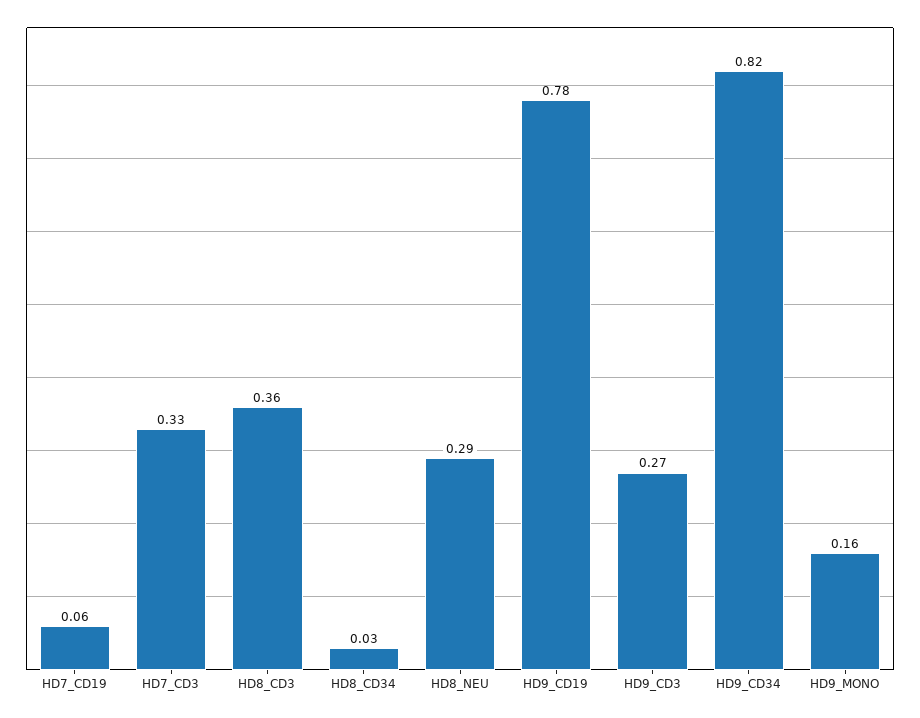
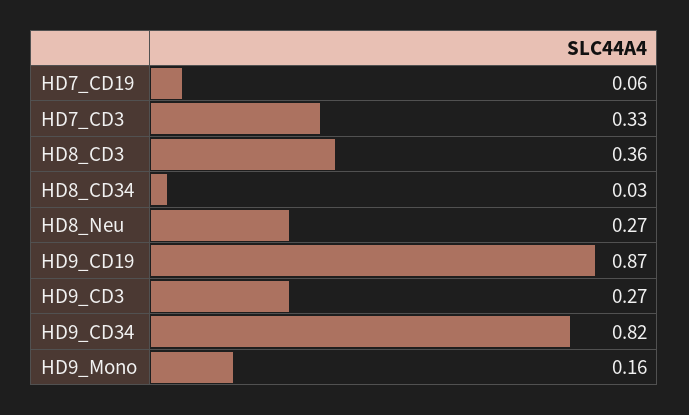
HD8_NEU: 0.29 -> 0.27
HD9_CD19: 0.78 -> 0.87

